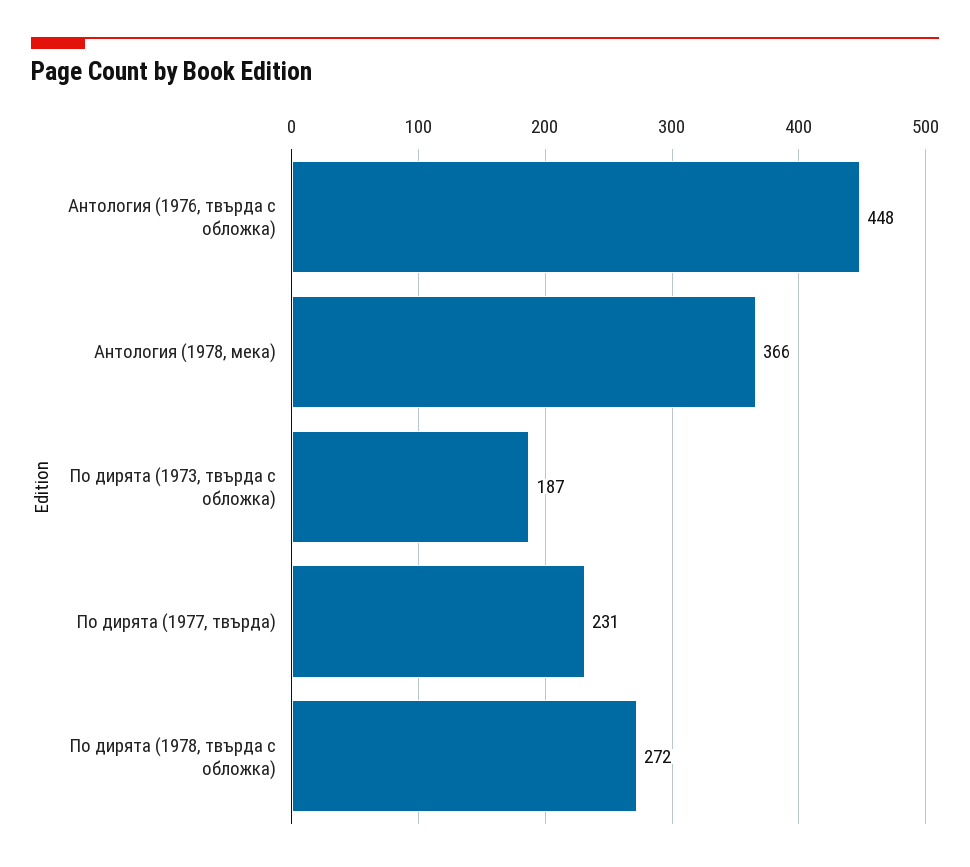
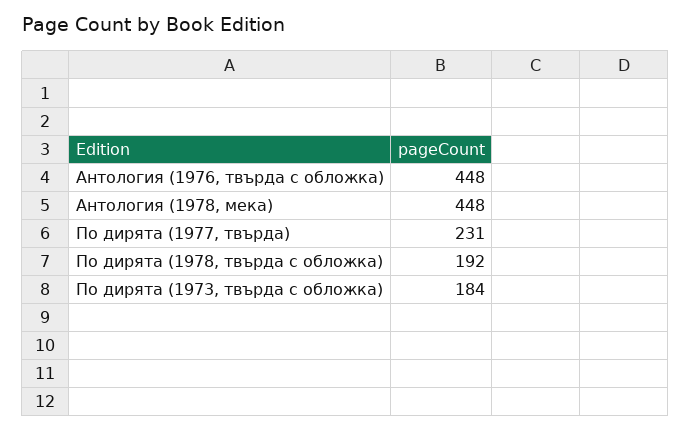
Антология (1978, мека): 366 -> 448
По дирята (1973, твърда с обложка): 187 -> 184
По дирята (1978, твърда с обложка): 272 -> 192

